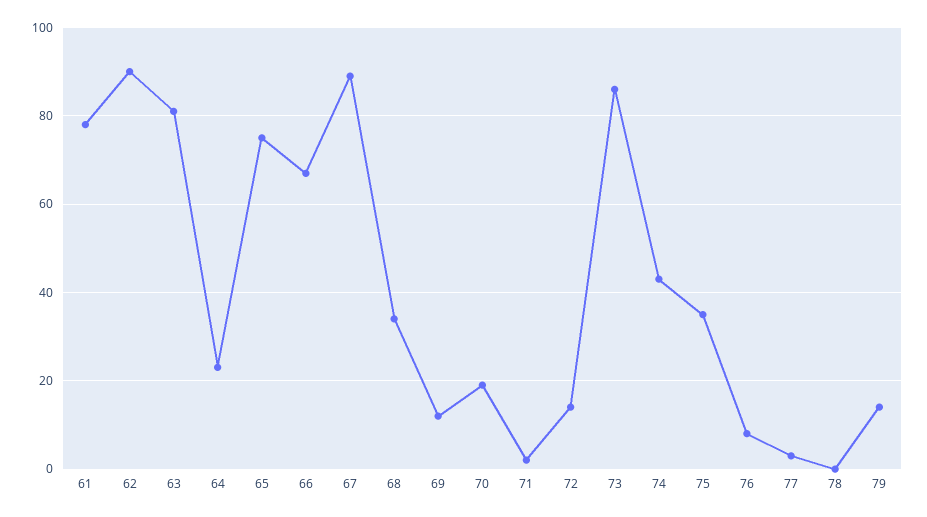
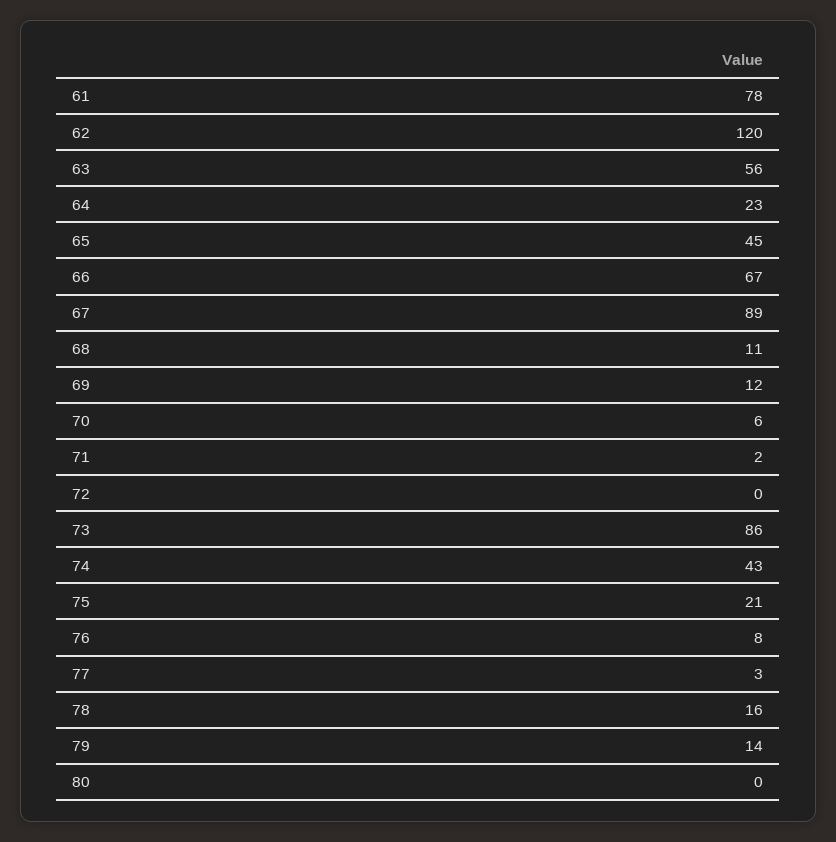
62: 90 -> 120
63: 80 -> 56
65: 75 -> 45
68: 35 -> 11
70: 20 -> 6
72: 15 -> 0
75: 35 -> 21
78: 0 -> 16
80: none -> 0

